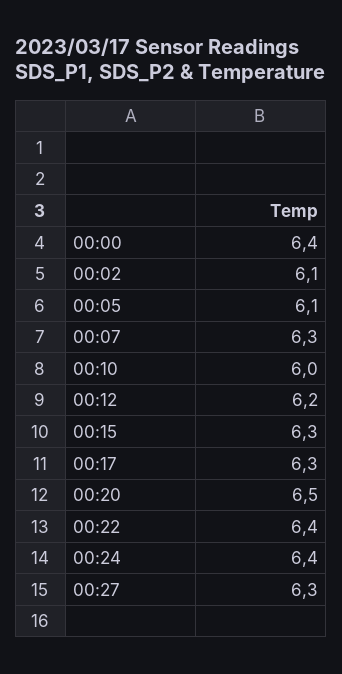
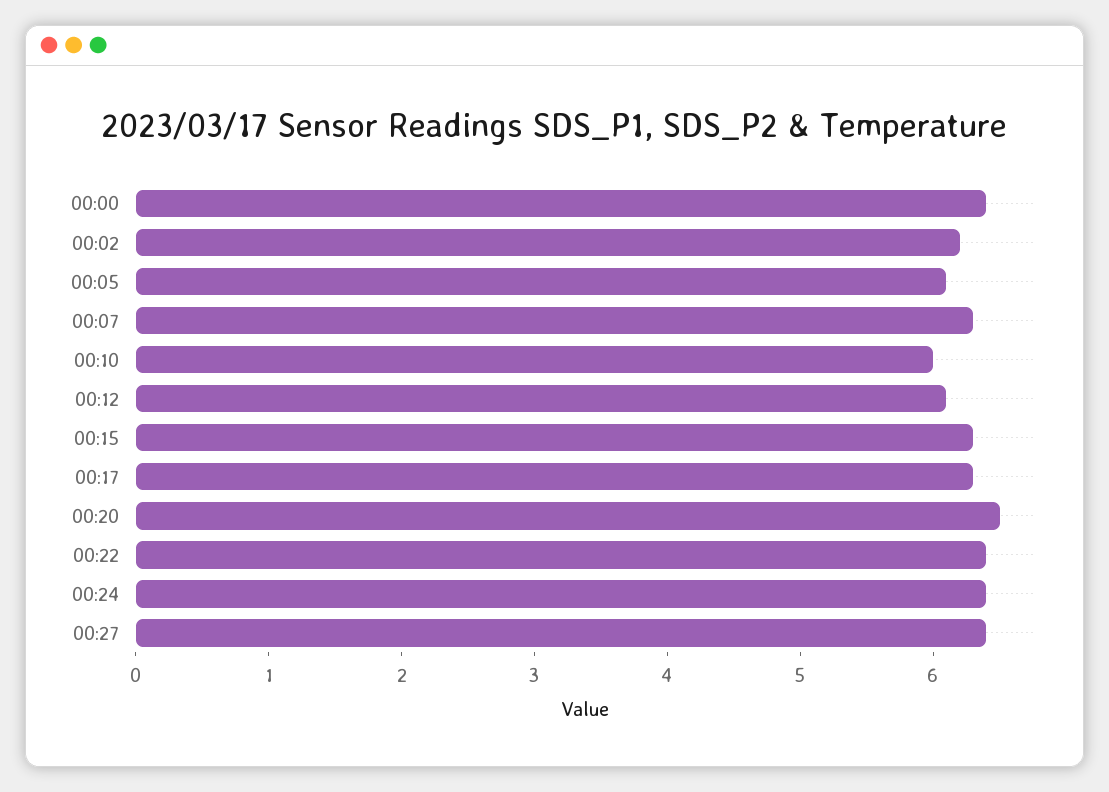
00:02: 6.1 -> 6.2
00:12: 6.2 -> 6.1
00:27: 6.3 -> 6.4

